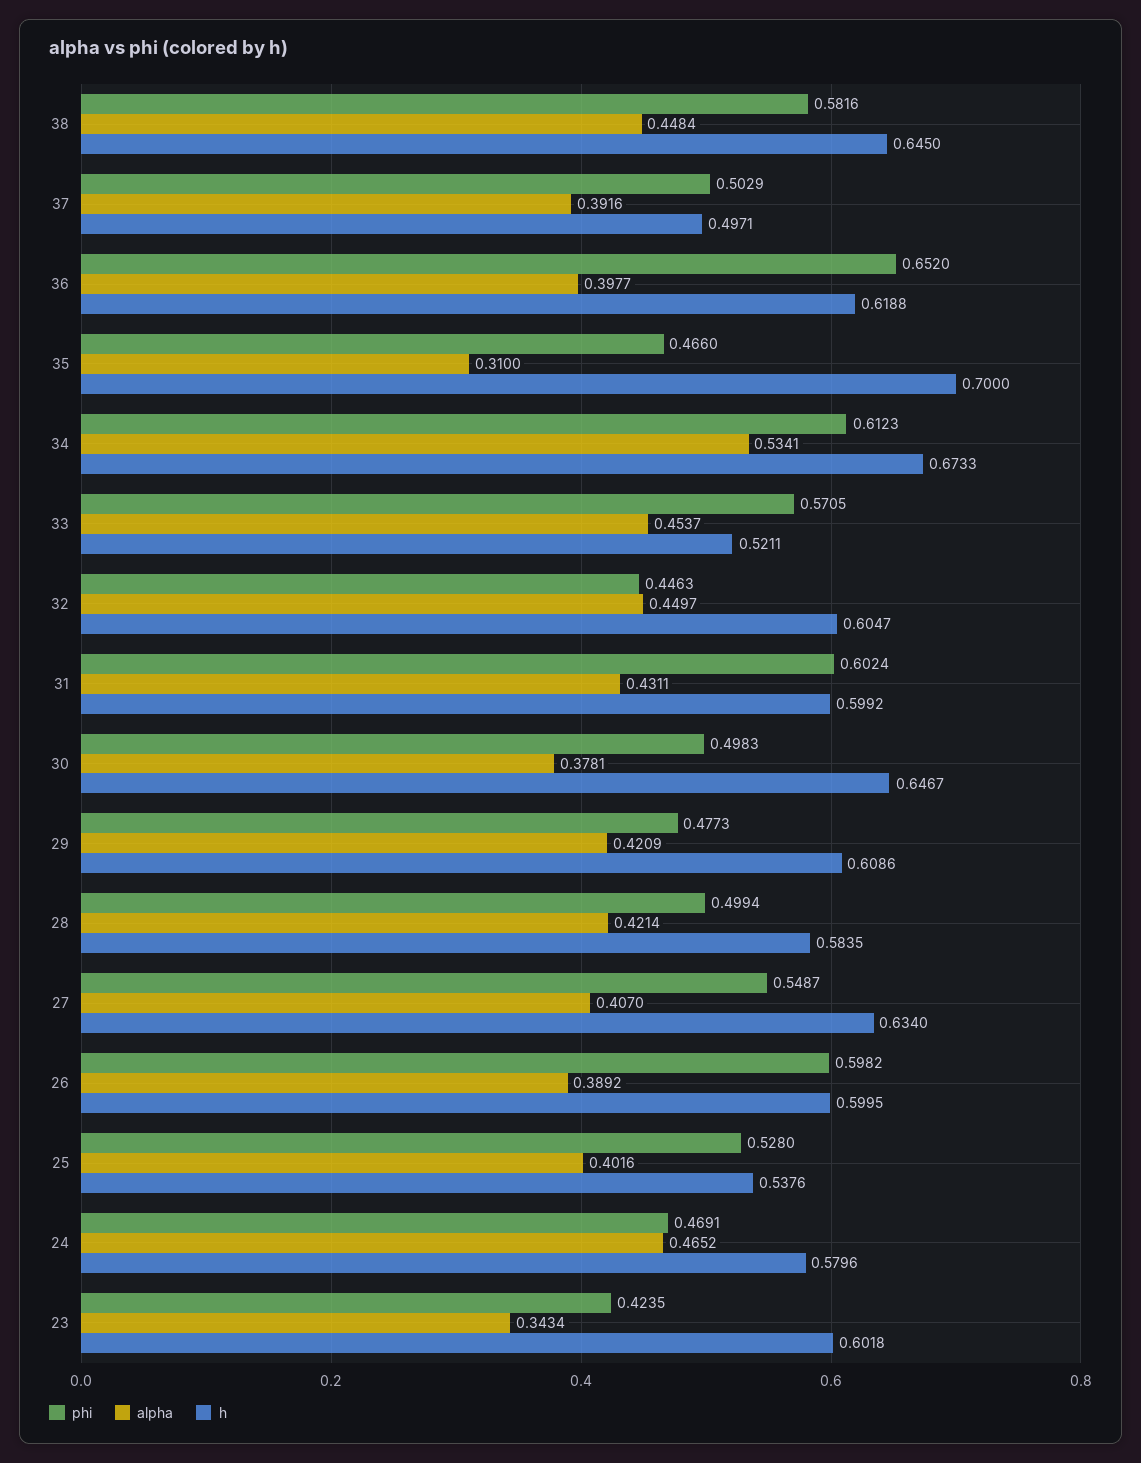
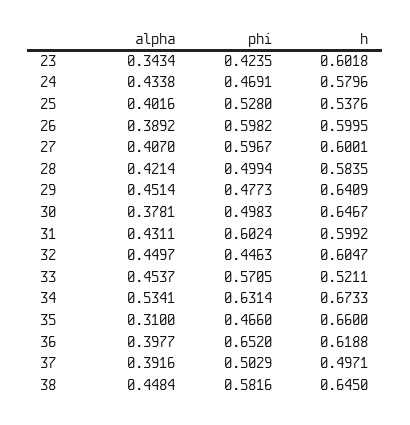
h, 35: 0.7 -> 0.66
phi, 34: 0.6123 -> 0.6314
alpha, 29: 0.4209 -> 0.4514
h, 29: 0.6086 -> 0.6409
phi, 27: 0.5487 -> 0.5967
h, 27: 0.634 -> 0.6001
alpha, 24: 0.4652 -> 0.4338

